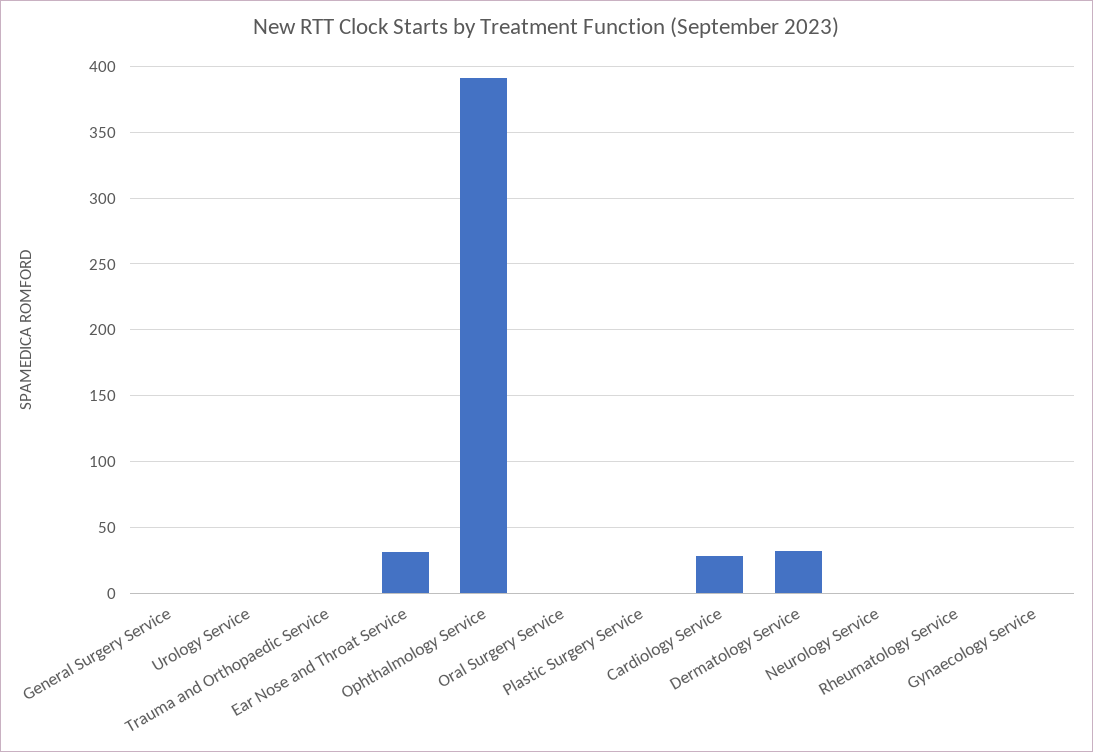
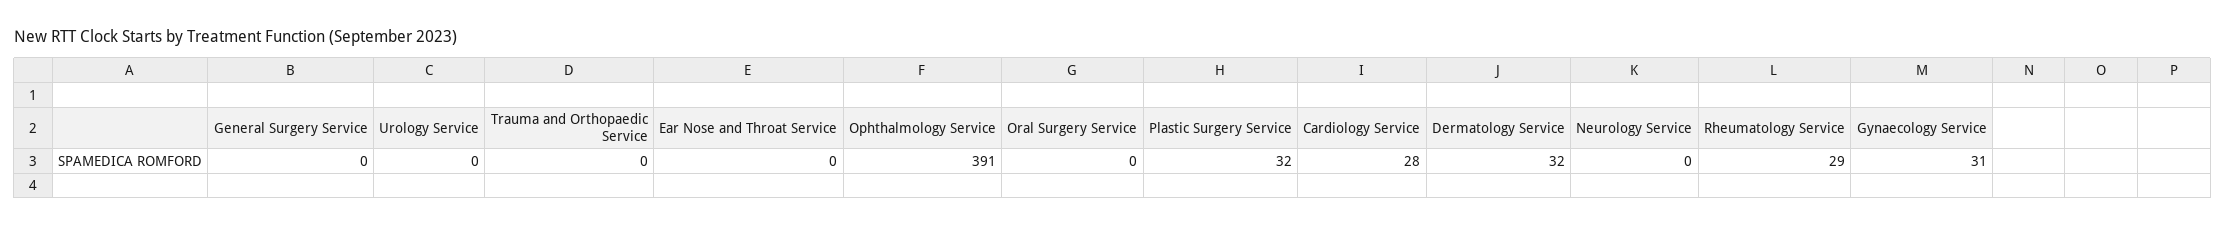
Ear Nose and Throat Service: 30 -> 0
Plastic Surgery Service: 0 -> 32
Rheumatology Service: 0 -> 29
Gynaecology Service: 0 -> 31

